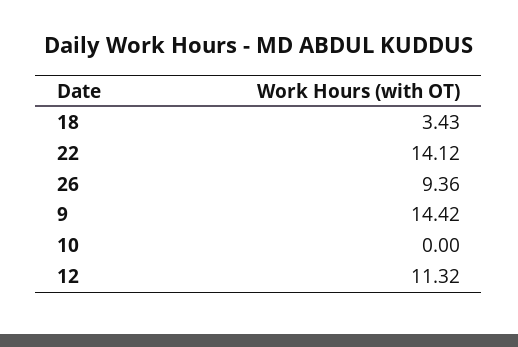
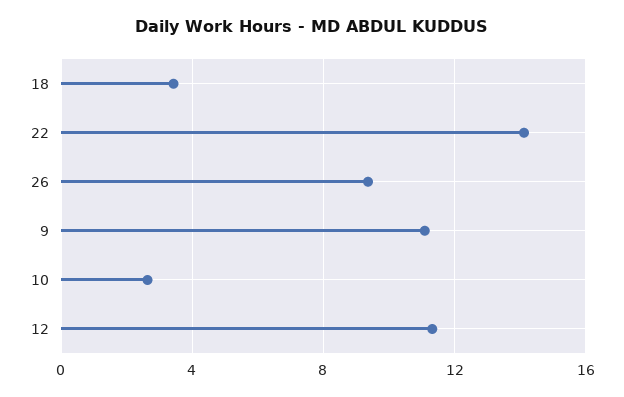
9: 14.42 -> 11
10: 0 -> 2.5

